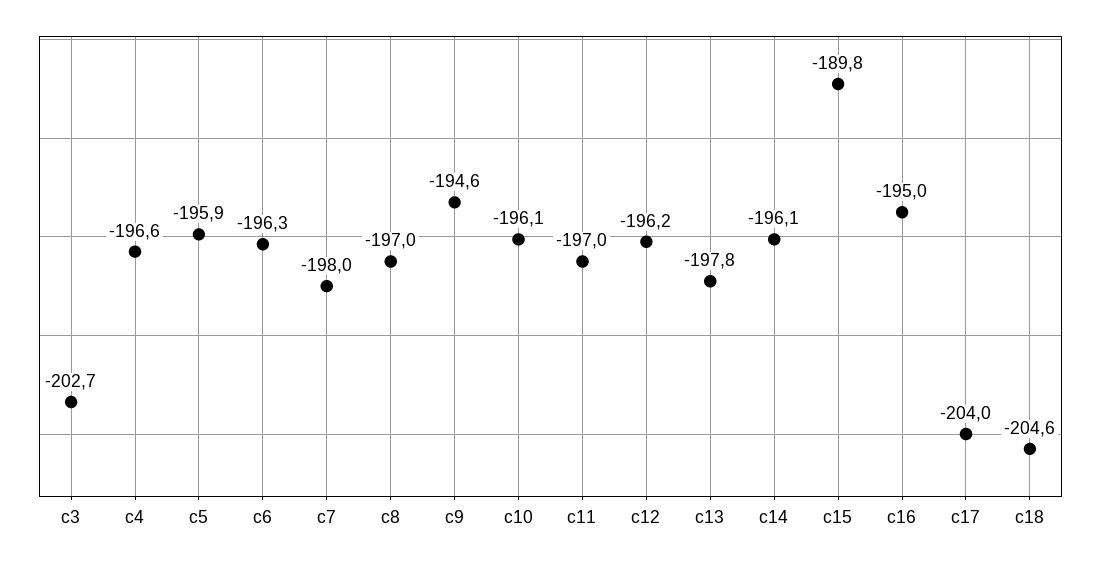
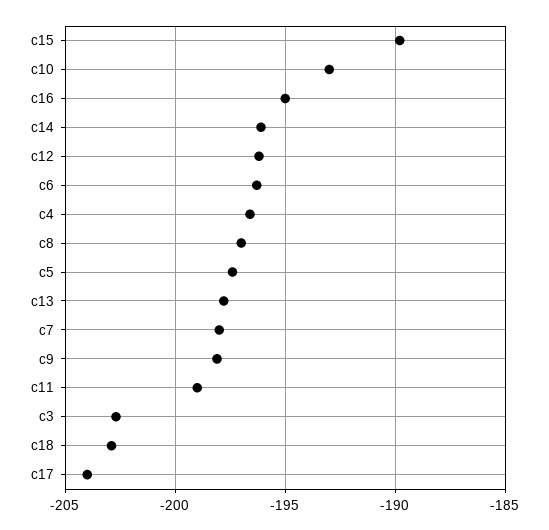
c5: -195.9 -> -197.5
c9: -194.6 -> -198
c10: -196.1 -> -193
c11: -197 -> -199
c18: -204.6 -> -203

